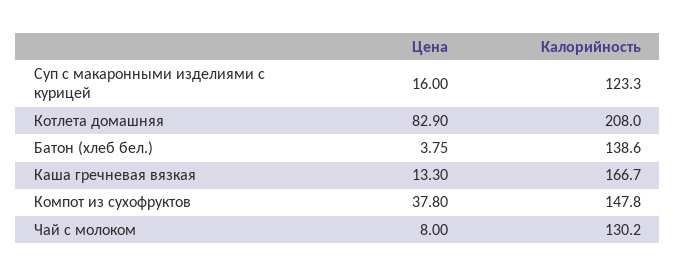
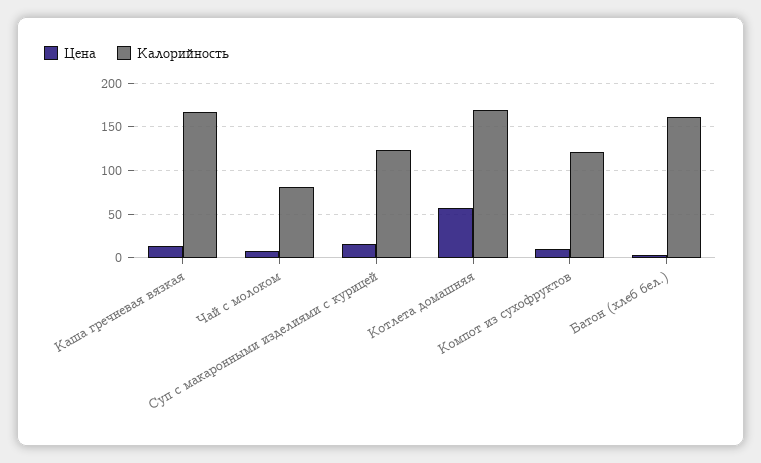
Цена, Котлета домашняя: 82.9 -> 60
Калорийность, Котлета домашняя: 208 -> 170
Калорийность, Батон (хлеб бел.): 138.6 -> 160
Цена, Компот из сухофруктов: 37.8 -> 10
Калорийность, Компот из сухофруктов: 147.8 -> 120
Калорийность, Чай с молоком: 130.2 -> 80

